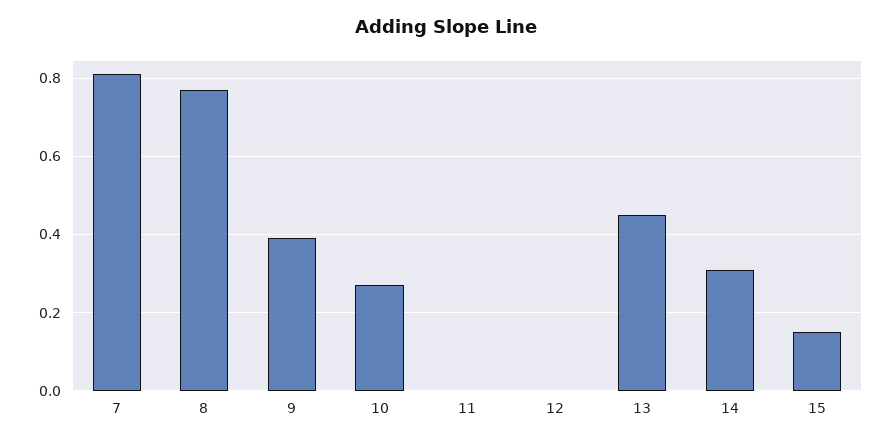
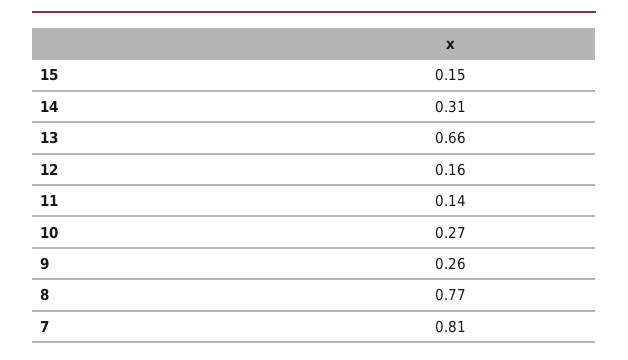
9: 0.4 -> 0.26
11: 0 -> 0.14
12: 0 -> 0.16
13: 0.45 -> 0.66

